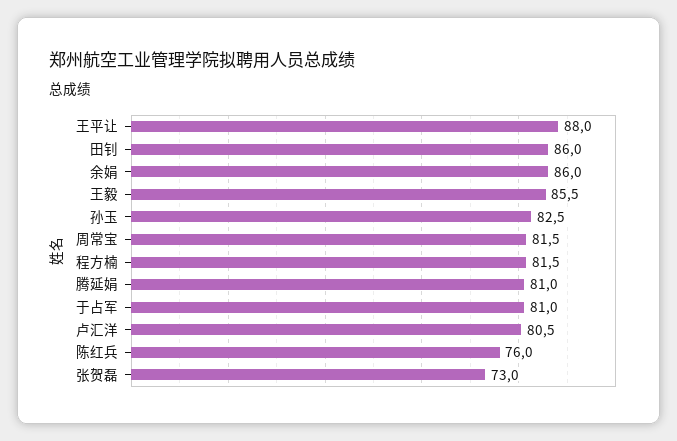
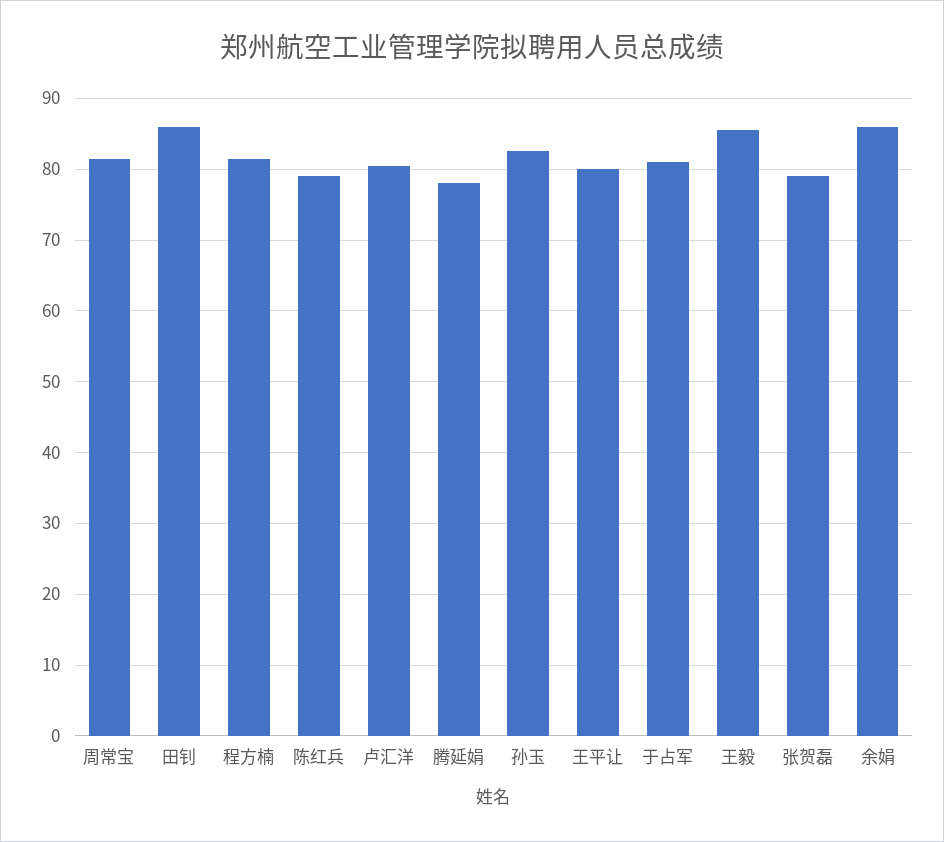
王平让: 88 -> 80
腾延娟: 81 -> 78
陈红兵: 76 -> 79
张贺磊: 73 -> 79

